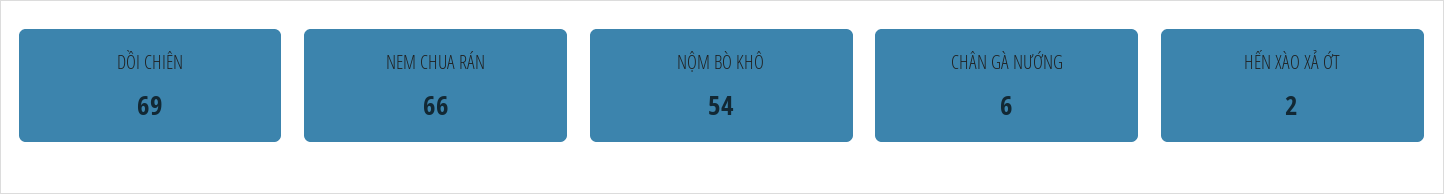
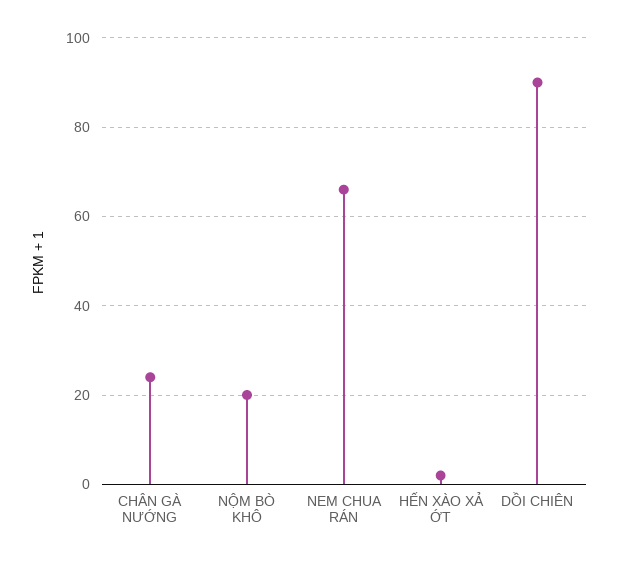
DỒI CHIÊN: 69 -> 90
NỘM BÒ KHÔ: 54 -> 20
CHÂN GÀ NƯỚNG: 6 -> 25

